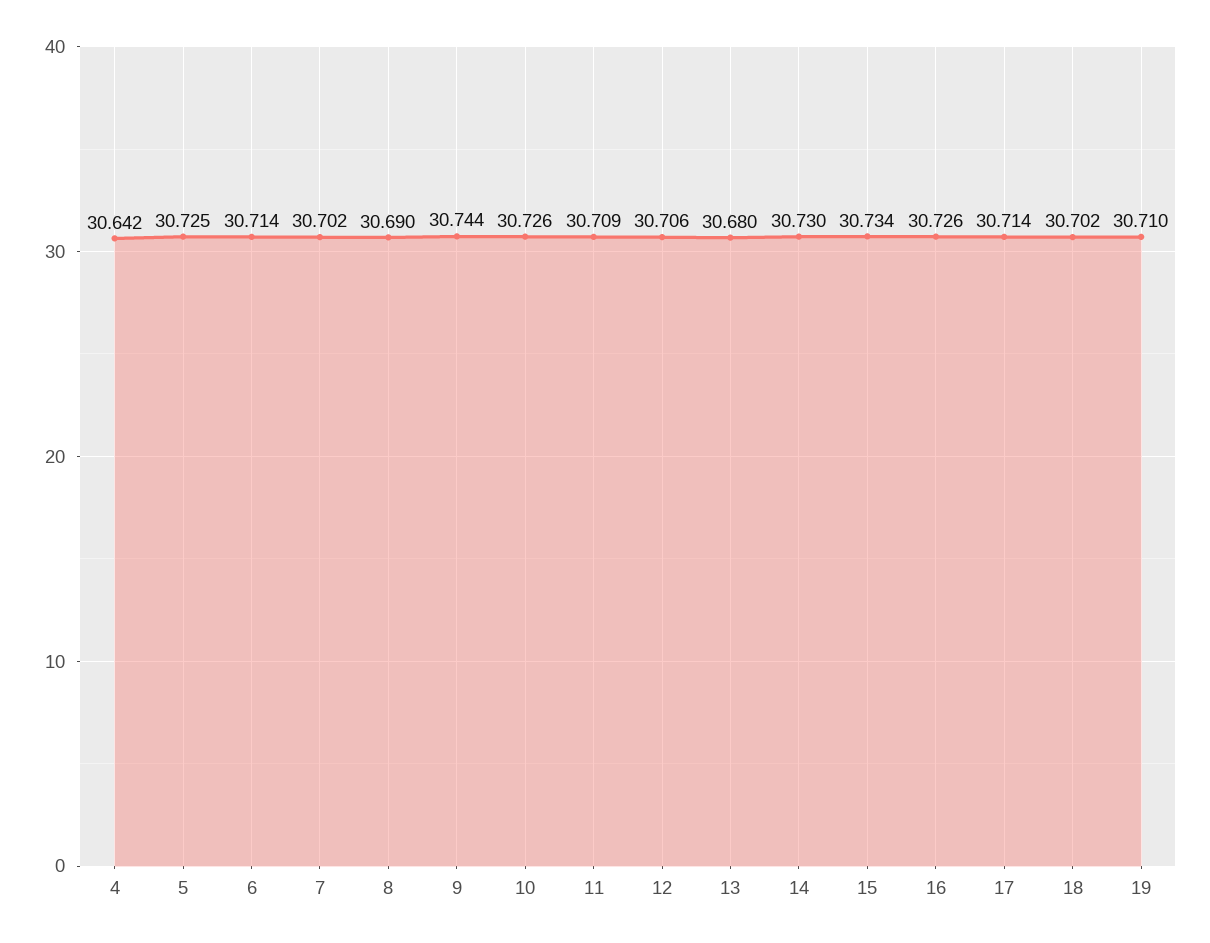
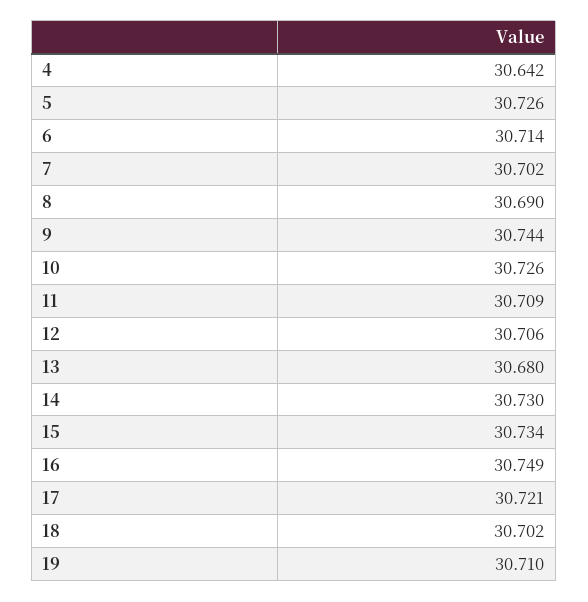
5: 30.725 -> 30.726
16: 30.726 -> 30.749
17: 30.714 -> 30.721

